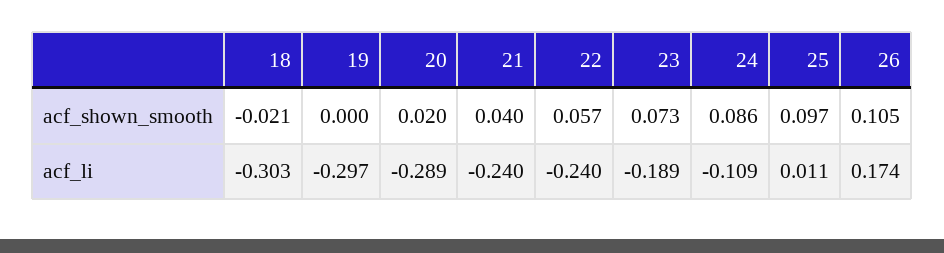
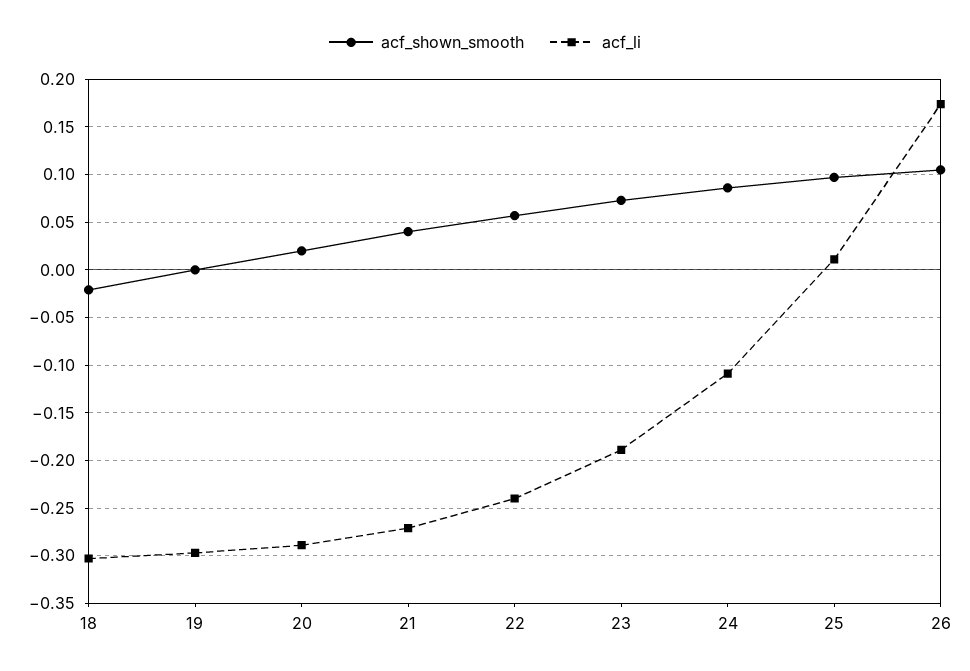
acf_li, 21: -0.24 -> -0.27

